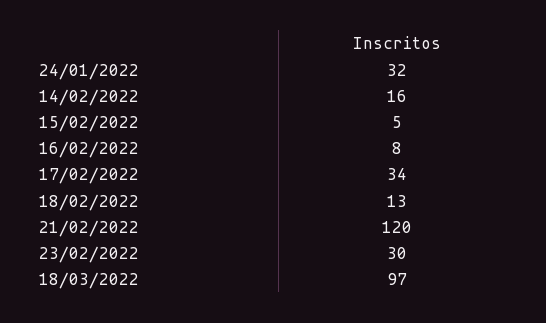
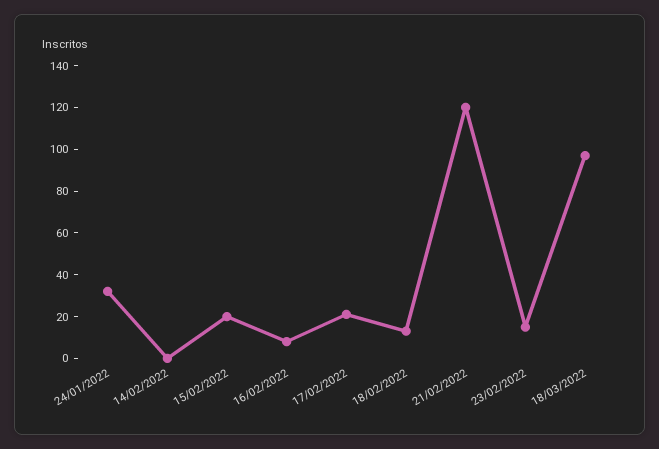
14/02/2022: 16 -> 0
15/02/2022: 5 -> 20
17/02/2022: 34 -> 20
23/02/2022: 30 -> 15

